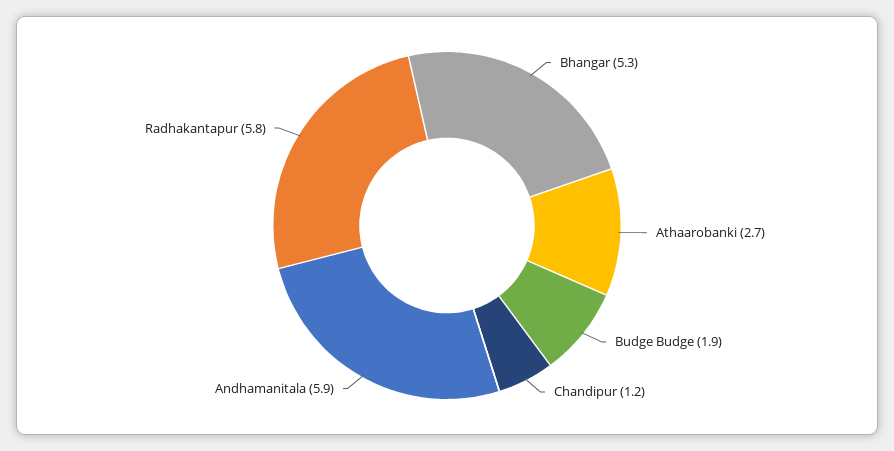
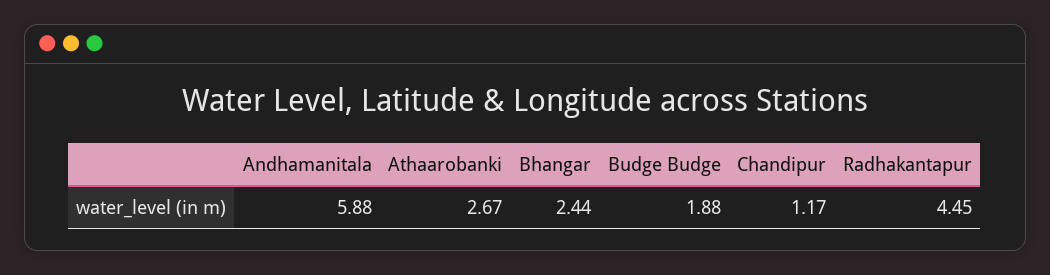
Bhangar: 5.3 -> 2.44
Radhakantapur: 5.8 -> 4.45

